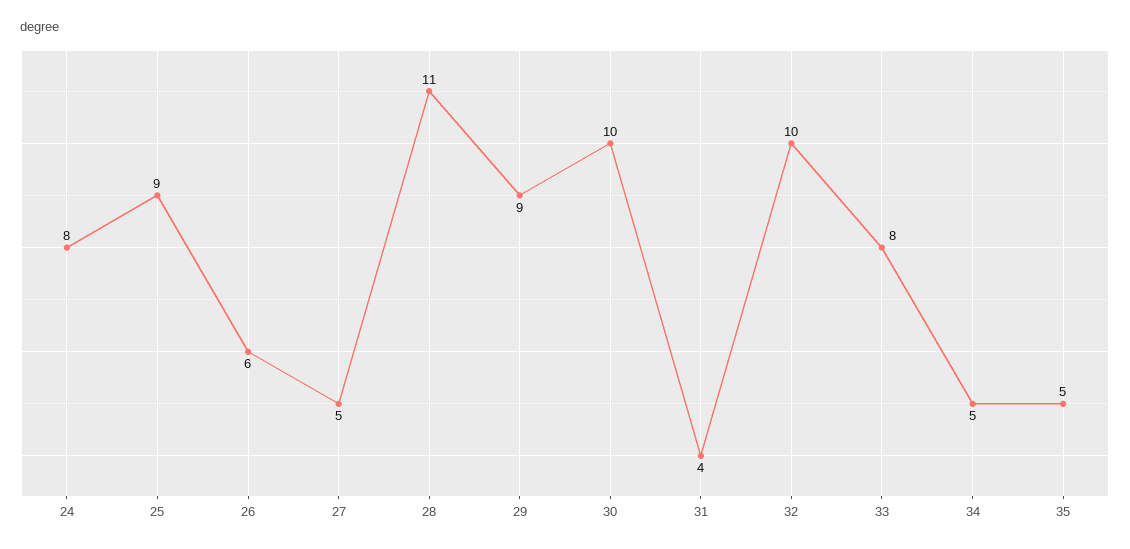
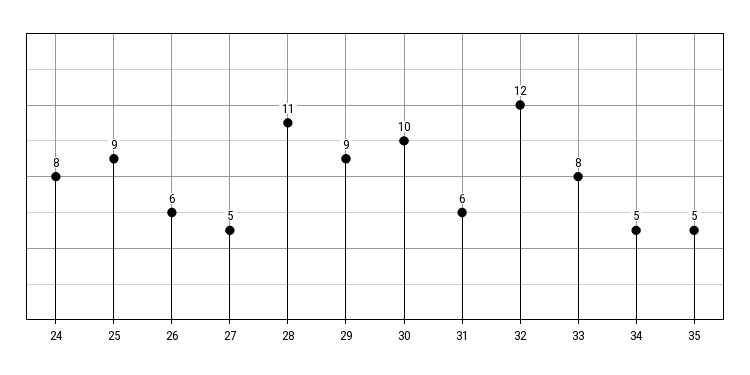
31: 4 -> 6
32: 10 -> 12

